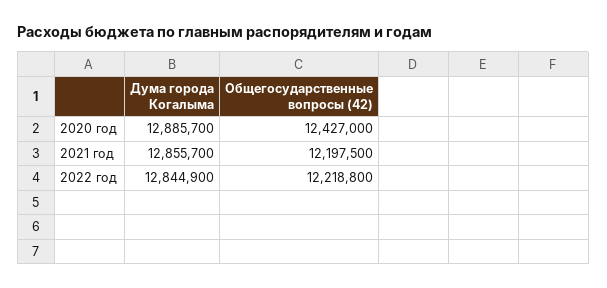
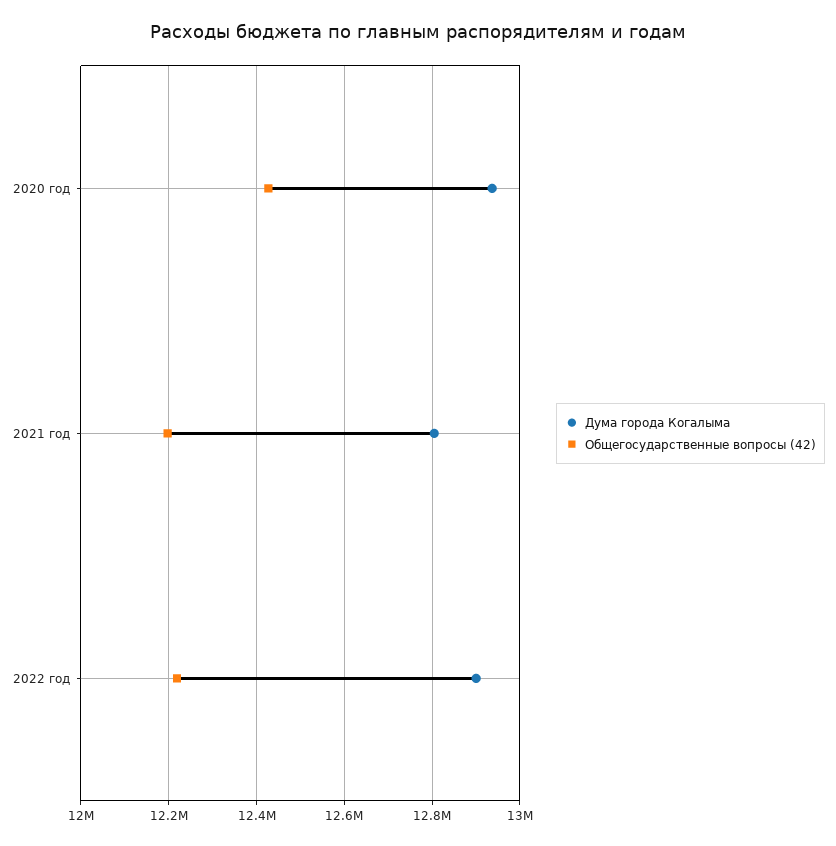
Дума города Когалыма, 2020 год: 12885700 -> 12940000
Дума города Когалыма, 2021 год: 12855700 -> 12800000
Дума города Когалыма, 2022 год: 12844900 -> 12900000

